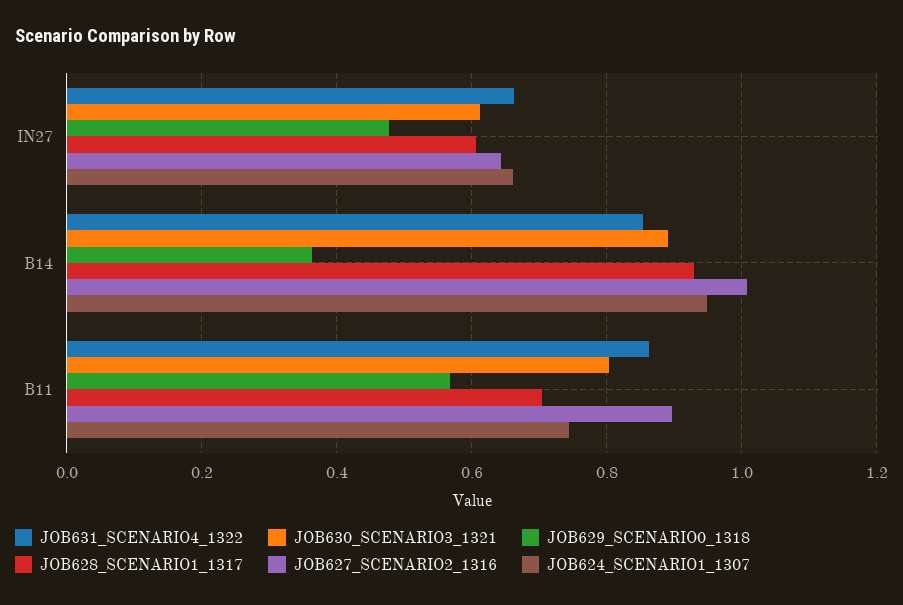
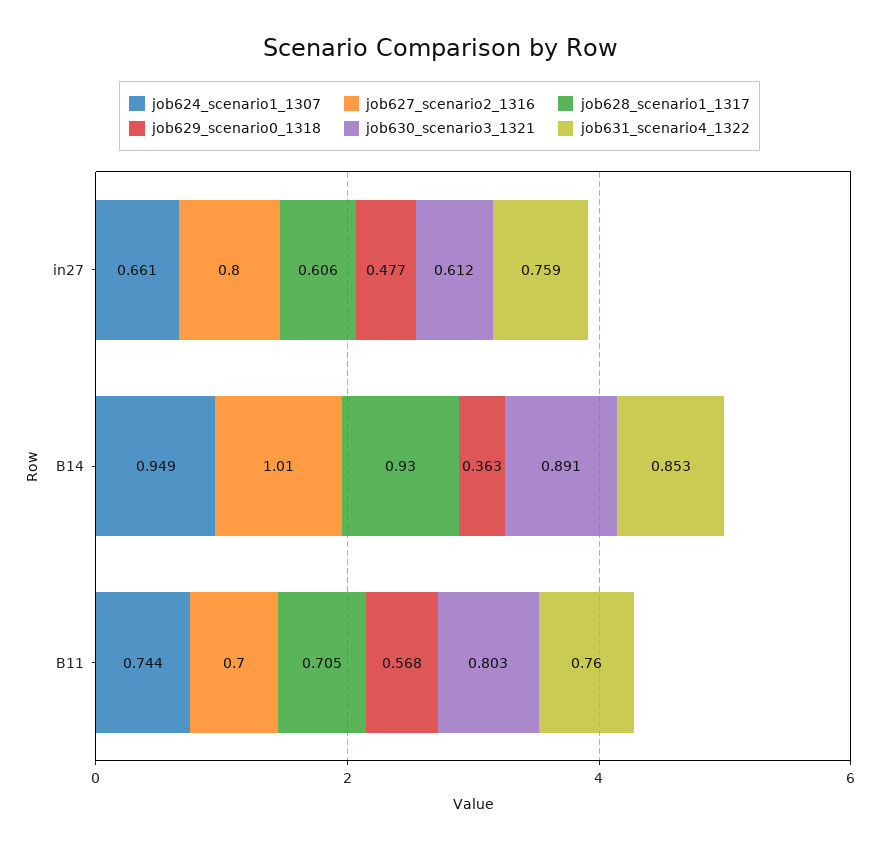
JOB631_SCENARIO4_1322, IN27: 0.66 -> 0.759
JOB627_SCENARIO2_1316, IN27: 0.64 -> 0.8
JOB631_SCENARIO4_1322, B11: 0.86 -> 0.76
JOB627_SCENARIO2_1316, B11: 0.9 -> 0.7

